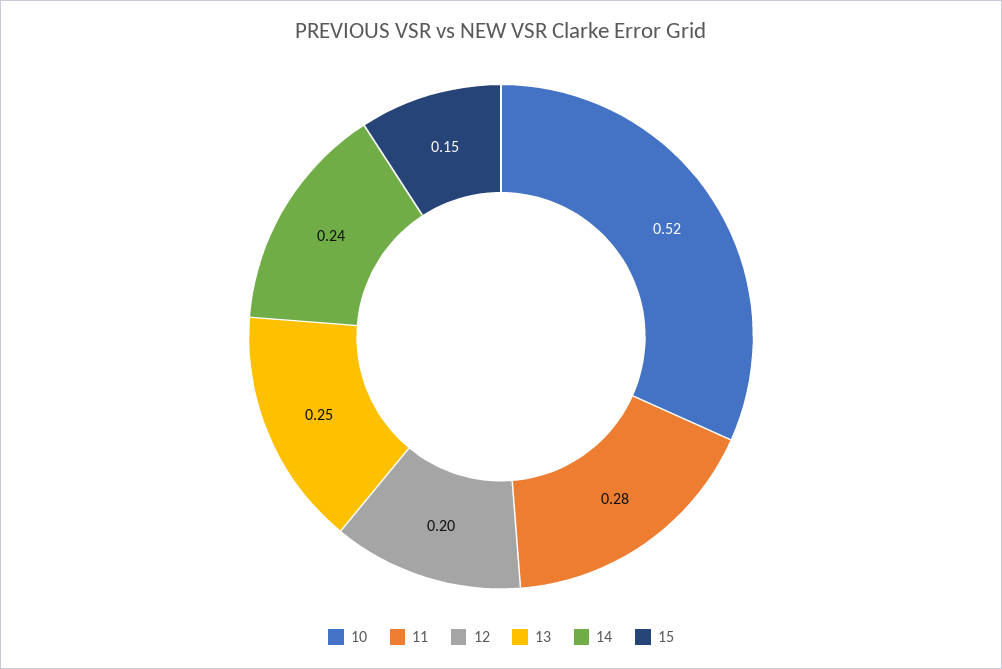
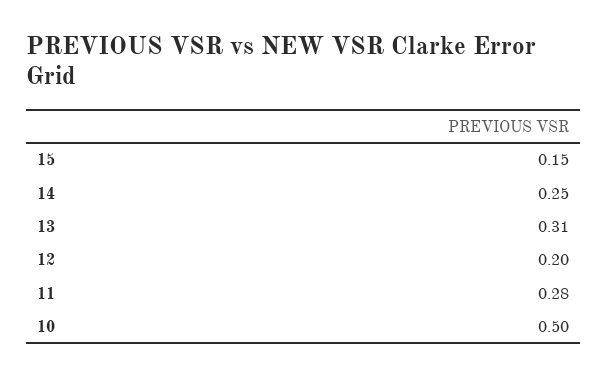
10: 0.52 -> 0.5
13: 0.25 -> 0.31
14: 0.24 -> 0.25

